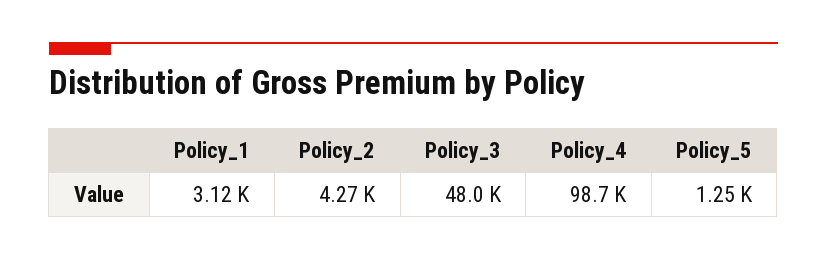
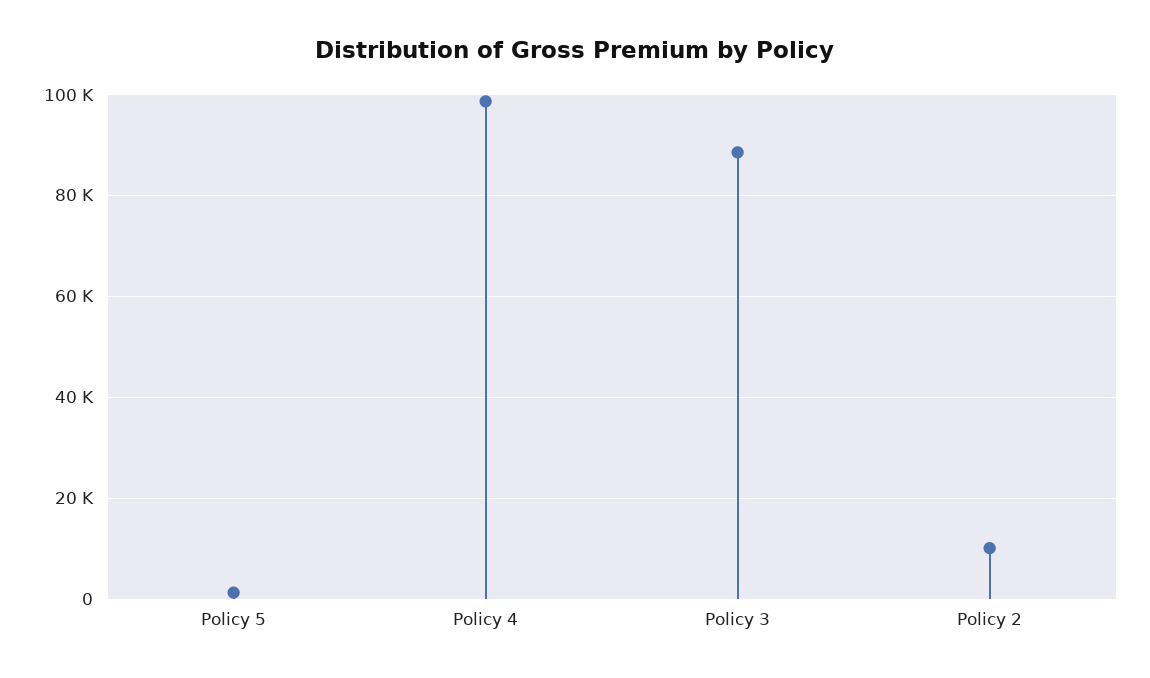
Policy_1: 3120 -> none
Policy_2: 4270 -> 10000
Policy_3: 48000 -> 88000

